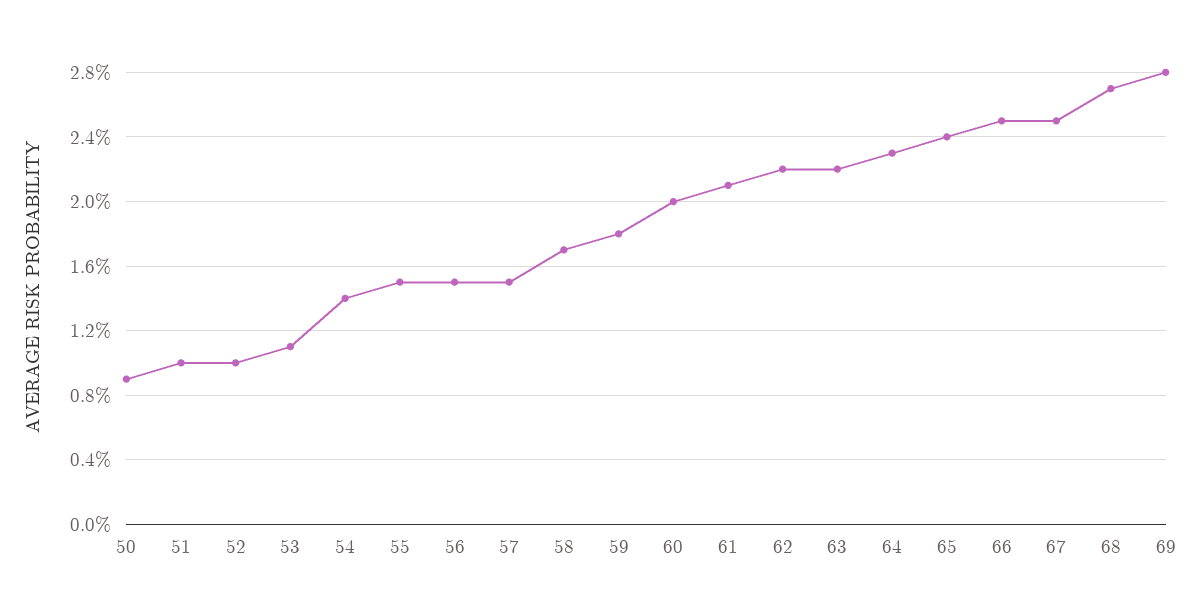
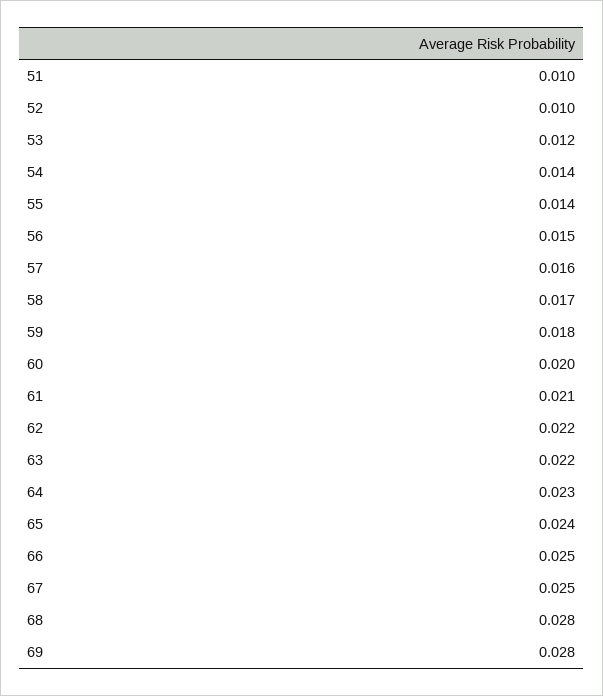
50: 0.009 -> none
53: 0.011 -> 0.012
55: 0.015 -> 0.014
57: 0.015 -> 0.016
68: 0.027 -> 0.028

